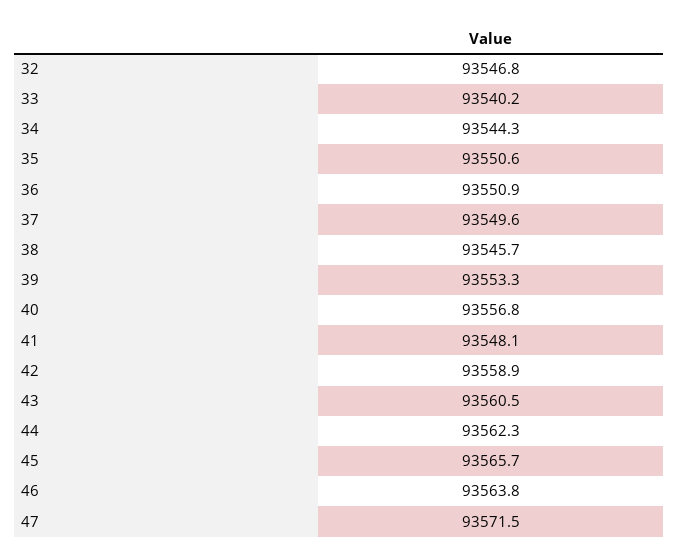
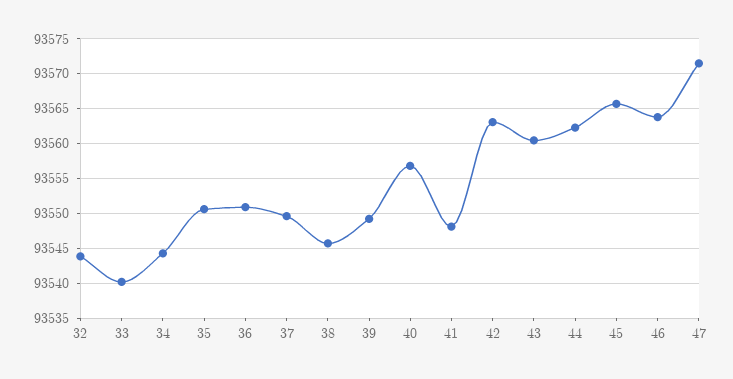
32: 93546.8 -> 93544
39: 93553.3 -> 93549
42: 93558.9 -> 93563

